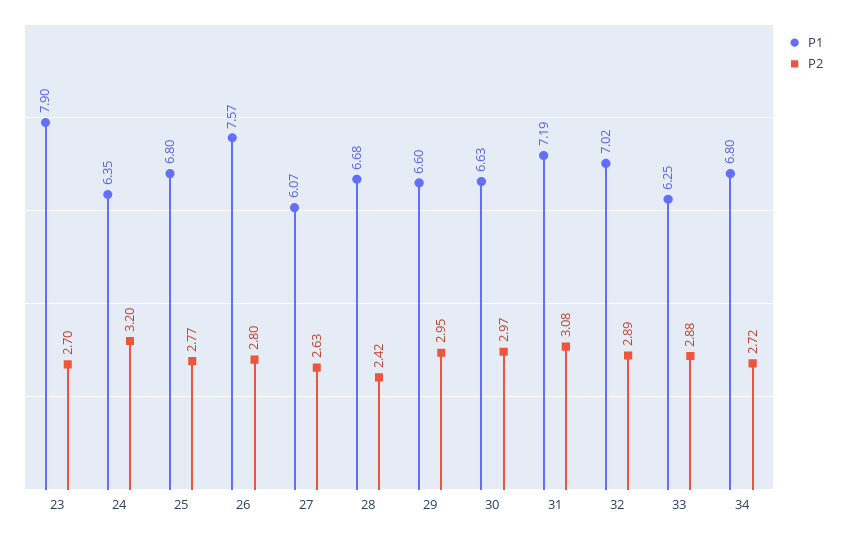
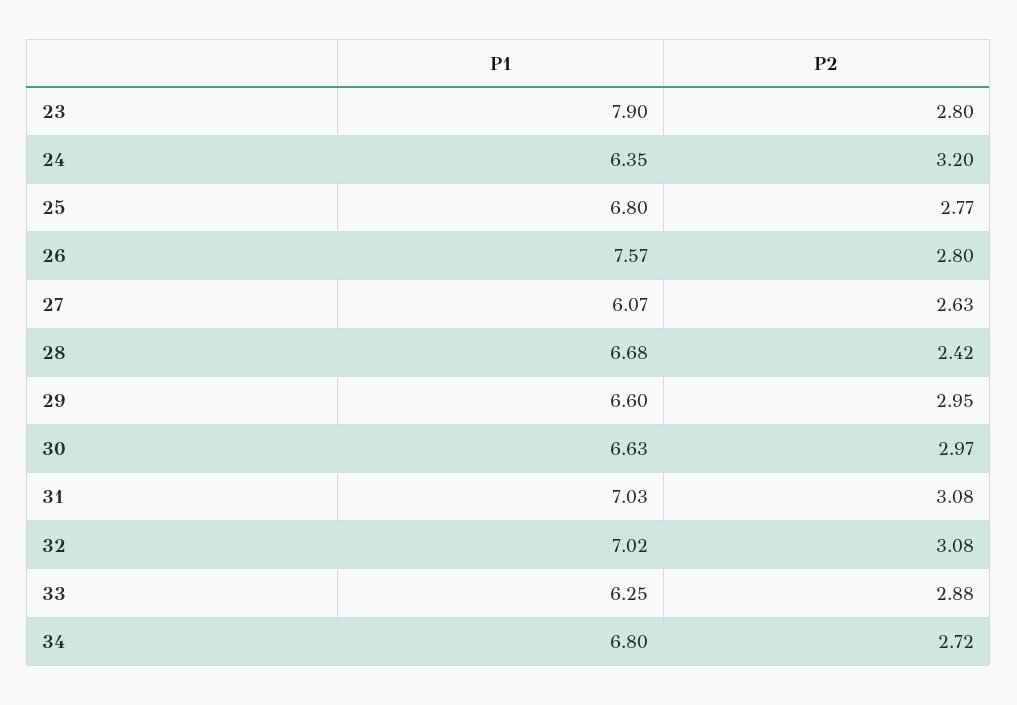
P2, 23: 2.7 -> 2.8
P1, 31: 7.19 -> 7.03
P2, 32: 2.89 -> 3.08

